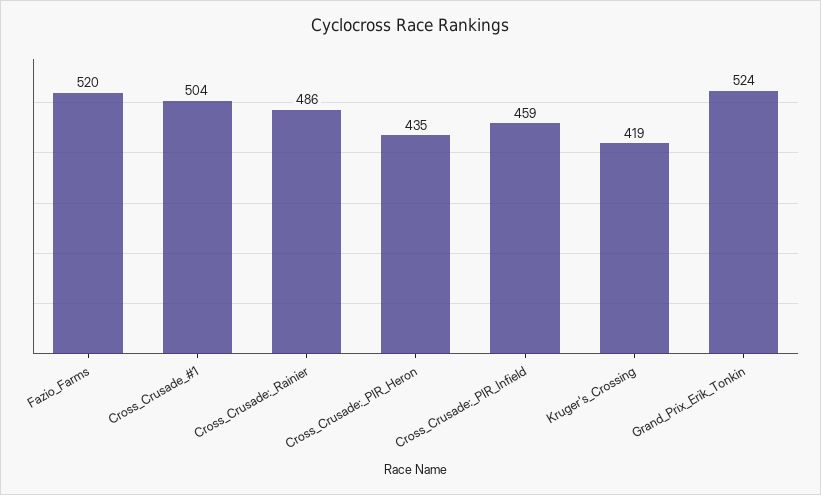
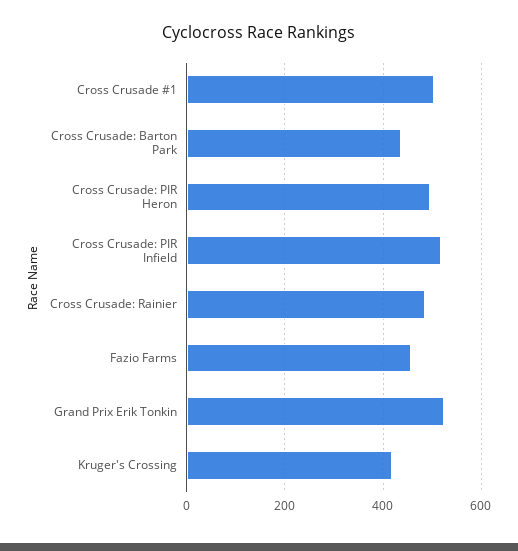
Fazio_Farms: 520 -> 460
Cross_Crusade:_PIR_Heron: 435 -> 500
Cross_Crusade:_PIR_Infield: 459 -> 520
Cross Crusade: Barton Park: none -> 440

